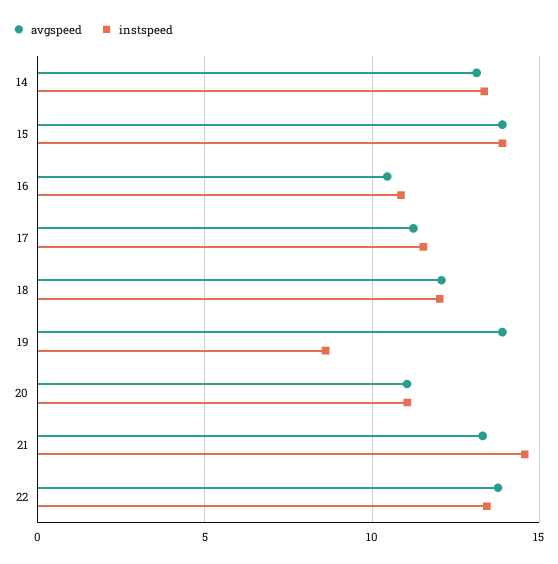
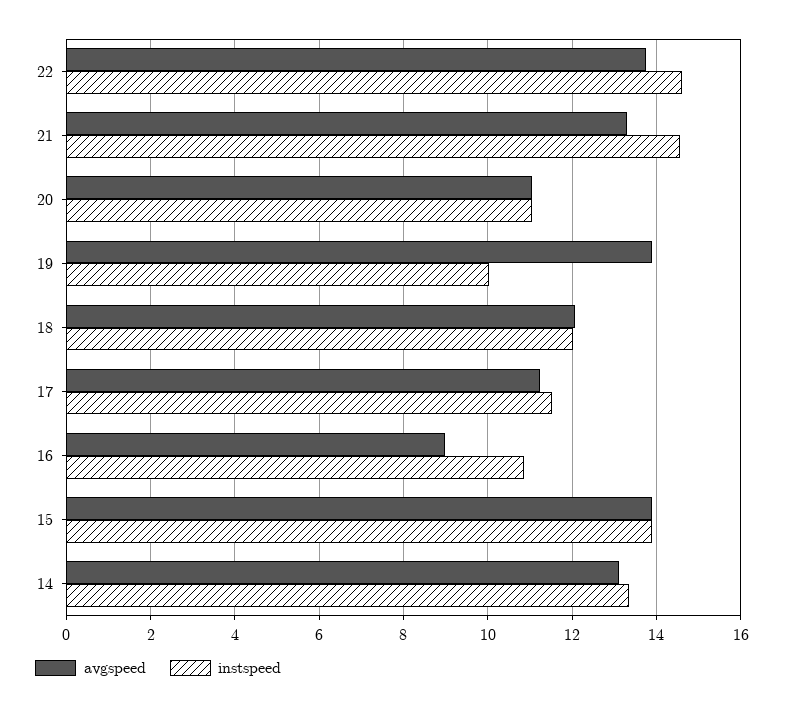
avgspeed, 16: 10.5 -> 9
instspeed, 19: 8.5 -> 10
instspeed, 22: 13.5 -> 14.6

